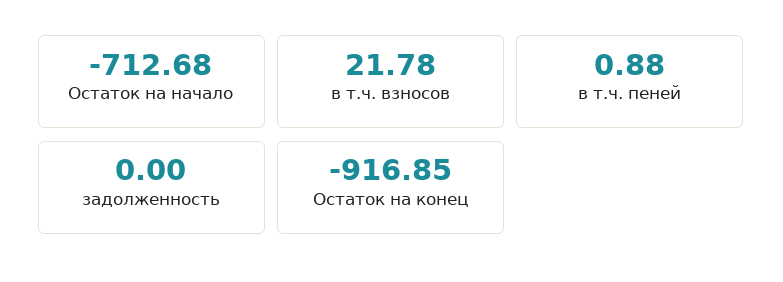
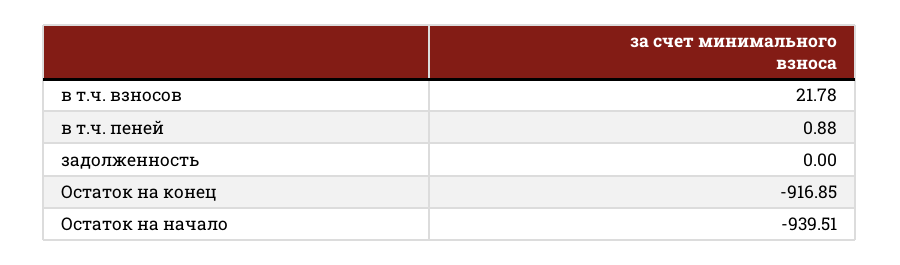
Остаток на начало: -712.68 -> -939.51

